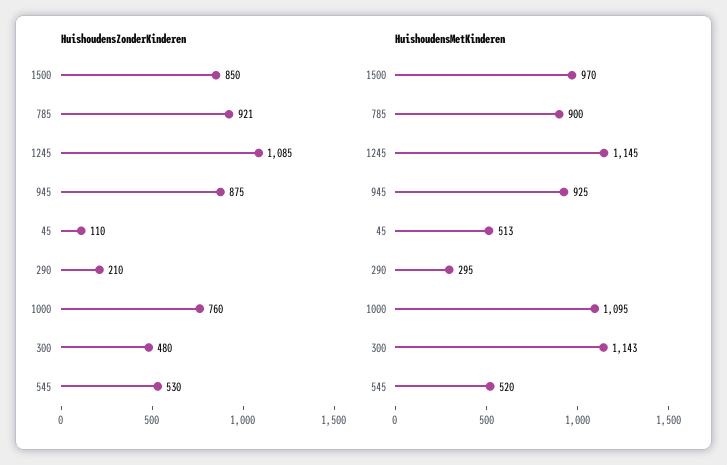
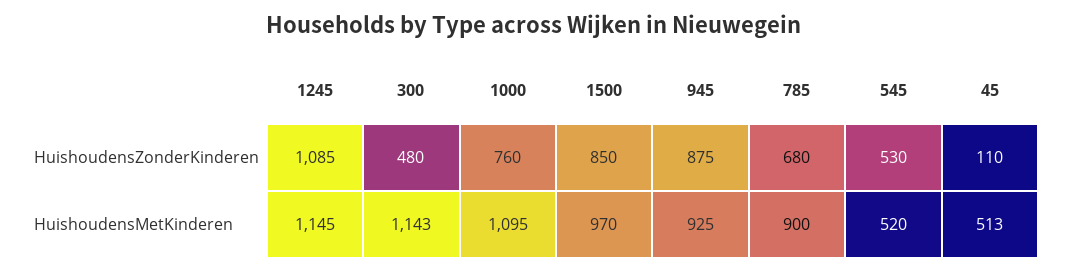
HuishoudensZonderKinderen, 785: 921 -> 680
HuishoudensZonderKinderen, 290: 210 -> none
HuishoudensMetKinderen, 290: 295 -> none

